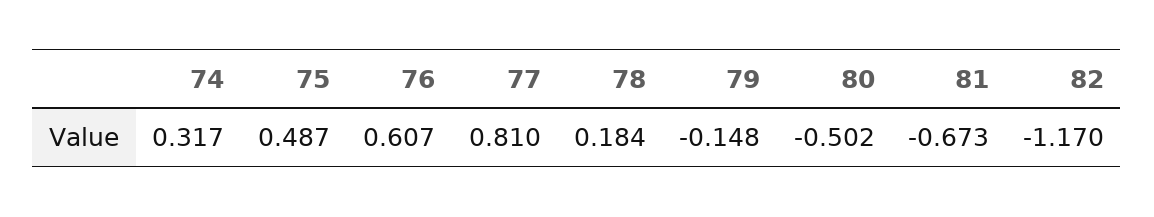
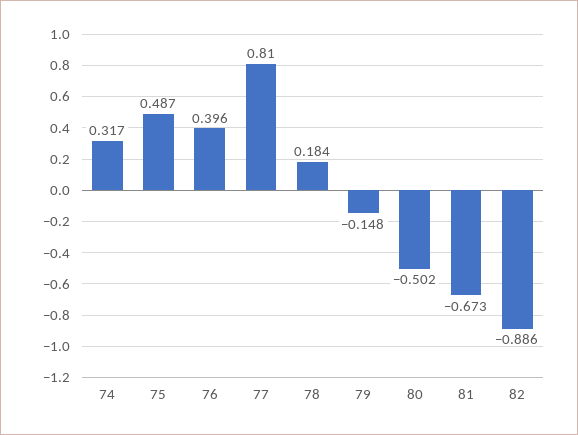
76: 0.607 -> 0.396
82: -1.17 -> -0.886

